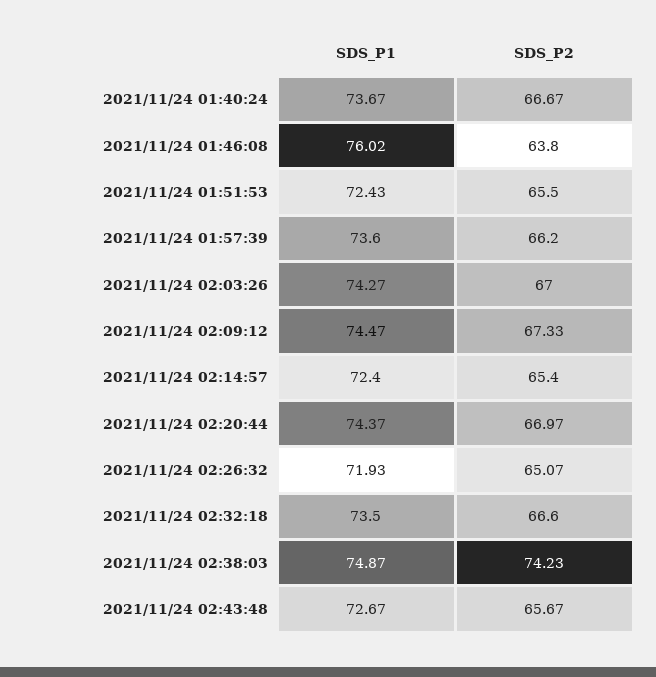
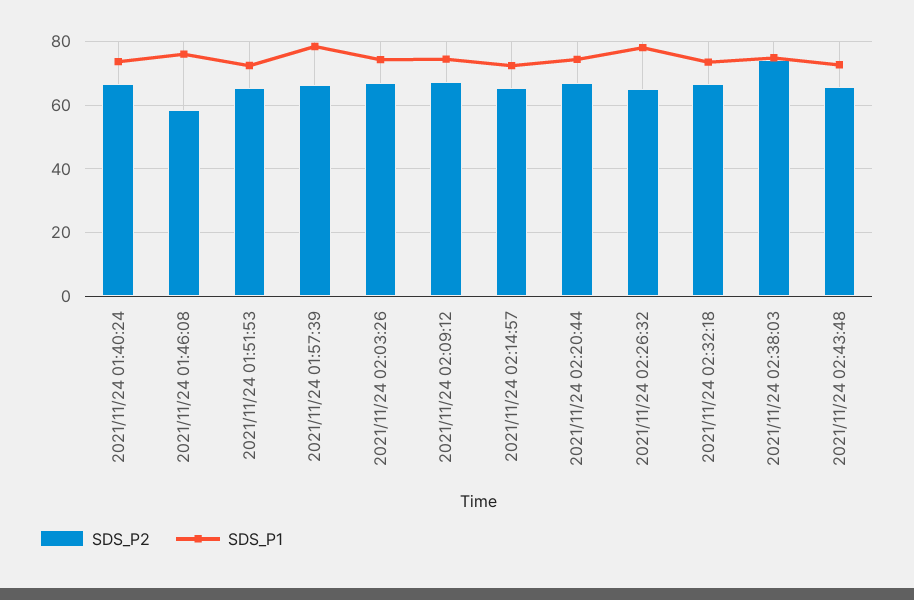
SDS_P2, 2021/11/24 01:46:08: 63.8 -> 58
SDS_P1, 2021/11/24 01:57:39: 73.6 -> 78
SDS_P1, 2021/11/24 02:26:32: 71.93 -> 78

